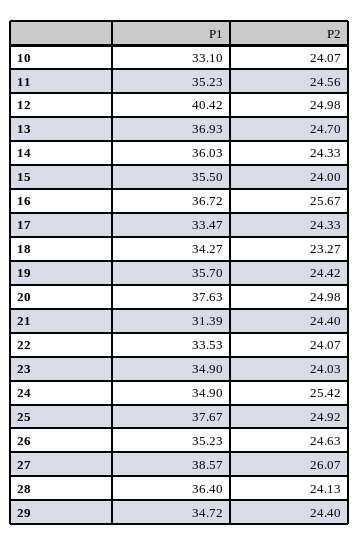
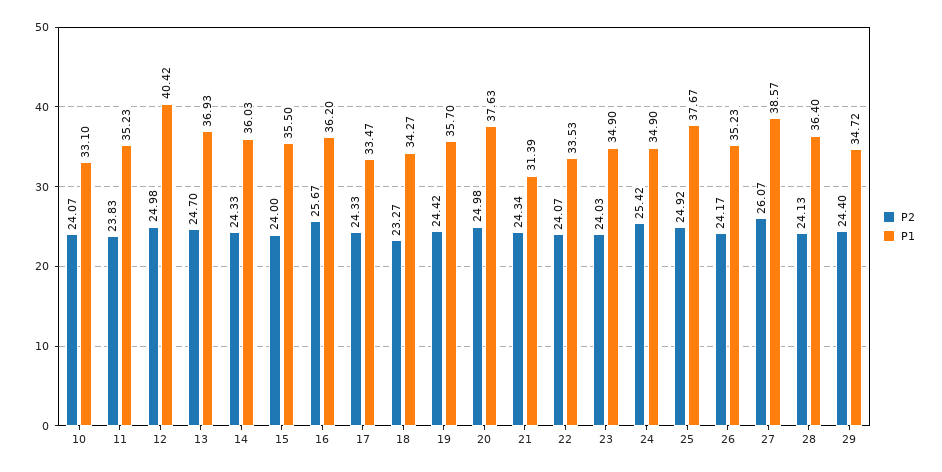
P2, 11: 24.56 -> 23.83
P1, 16: 36.72 -> 36.2
P2, 21: 24.4 -> 24.34
P2, 26: 24.63 -> 24.17

